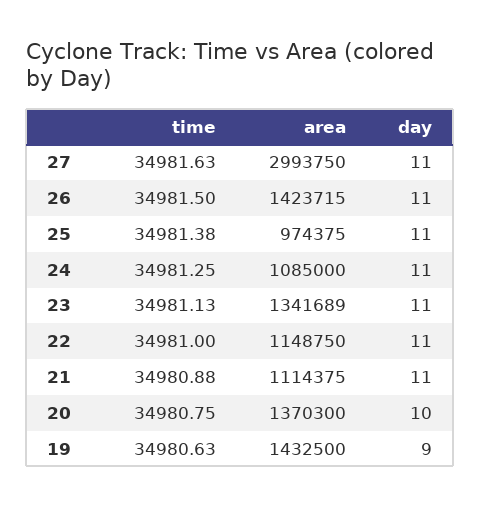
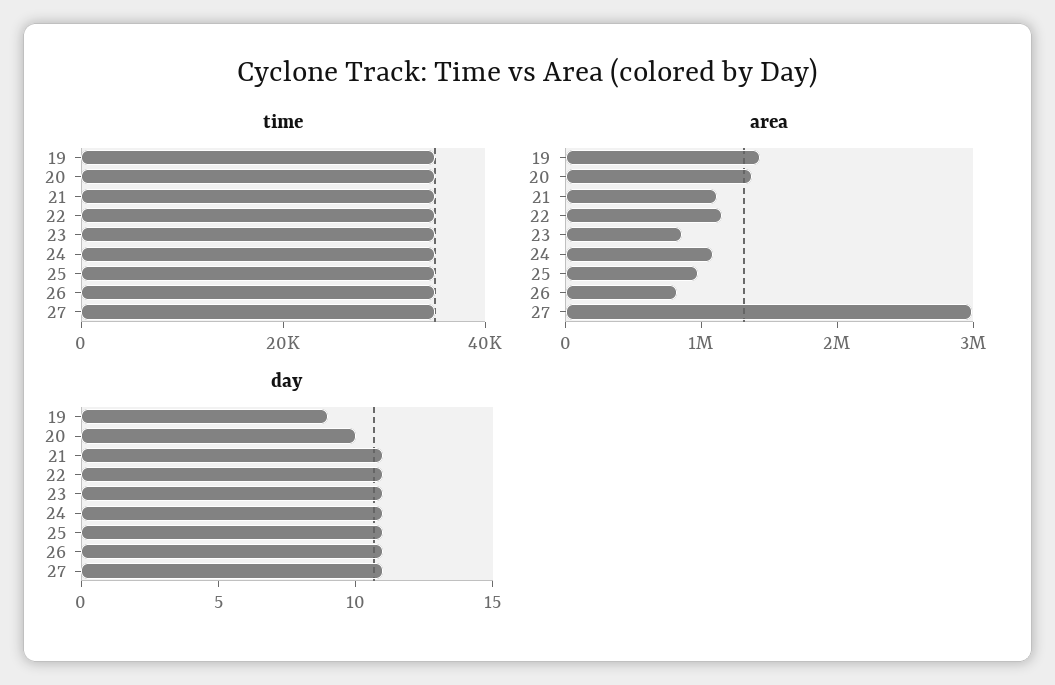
area, 26: 1423715 -> 800000
area, 23: 1341689 -> 800000

